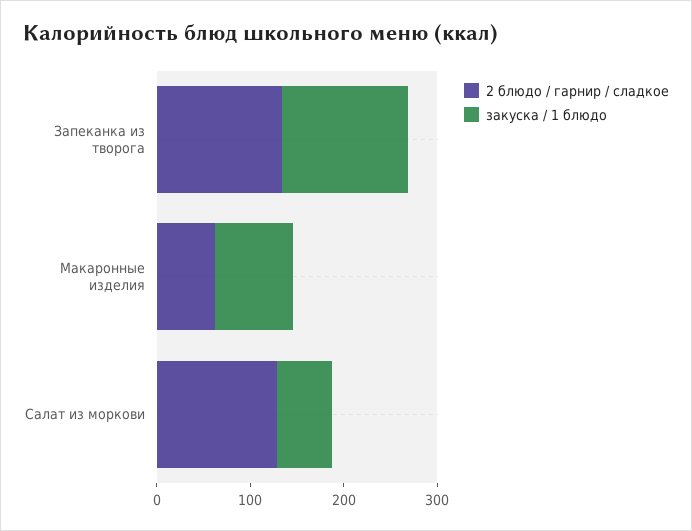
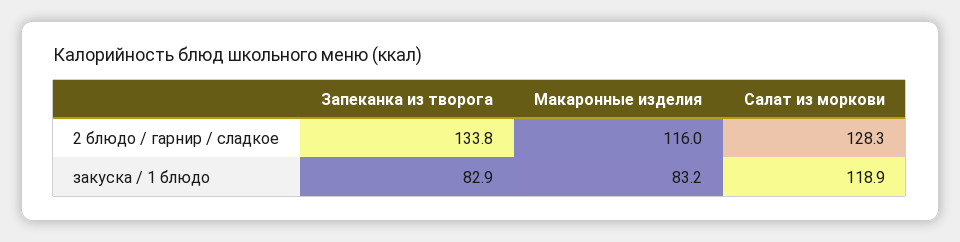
закуска / 1 блюдо, Запеканка из творога: 140 -> 82.9
2 блюдо / гарнир / сладкое, Макаронные изделия: 60 -> 116
закуска / 1 блюдо, Салат из моркови: 60 -> 118.9

